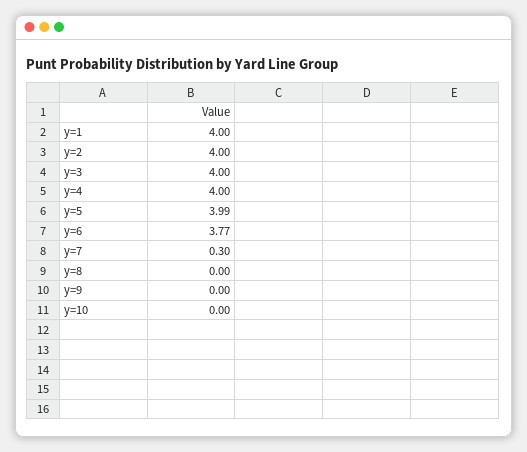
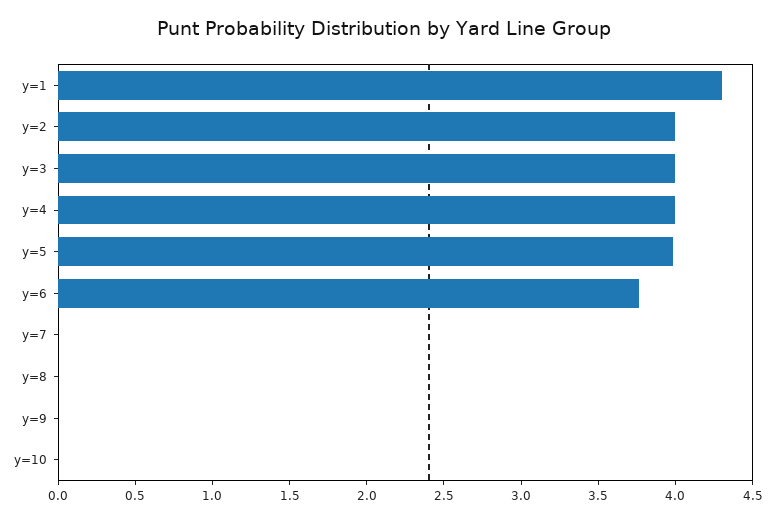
y=1: 4 -> 4.3
y=7: 0.3 -> 0

